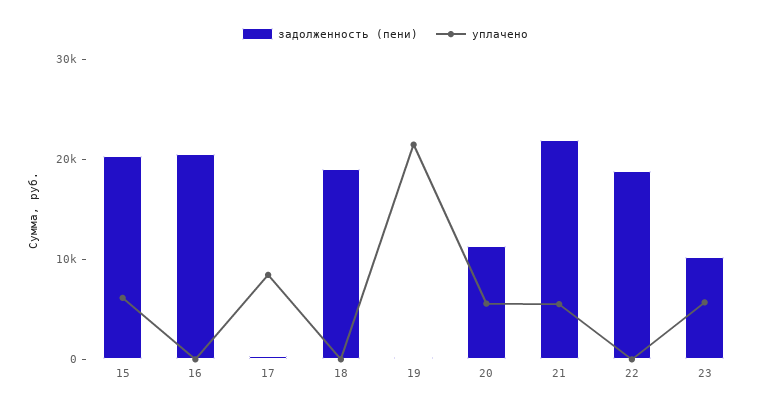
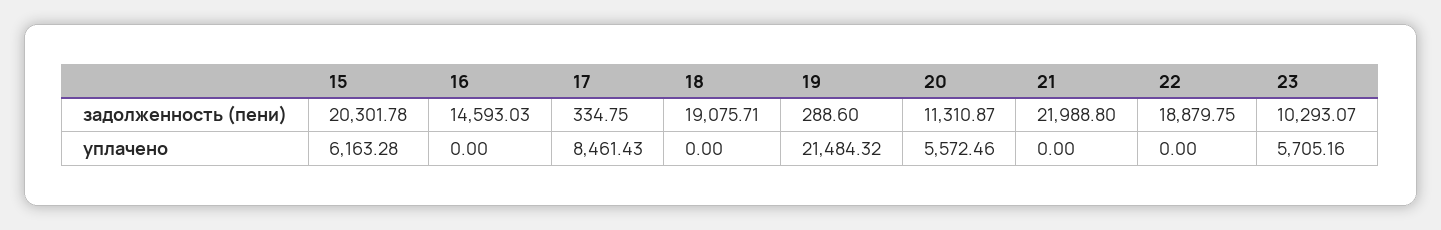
задолженность (пени), 16: 20000 -> 14593.03
уплачено, 21: 6000 -> 0

